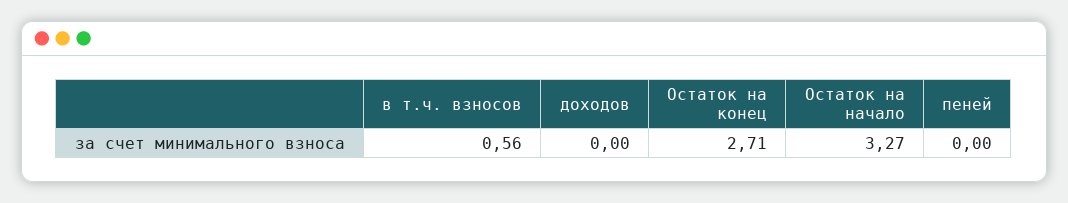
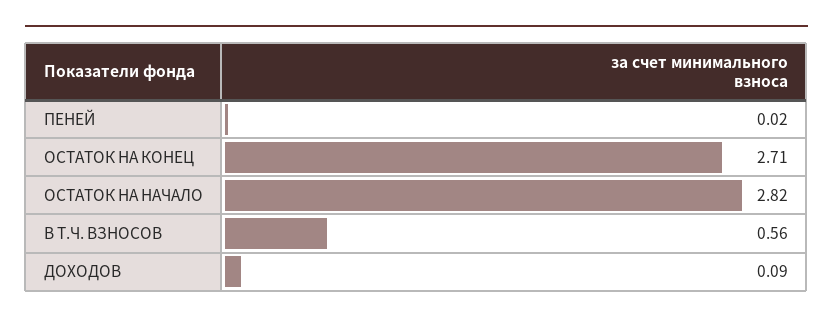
доходов: 0 -> 0.09
Остаток на начало: 3.27 -> 2.82
пеней: 0 -> 0.02

